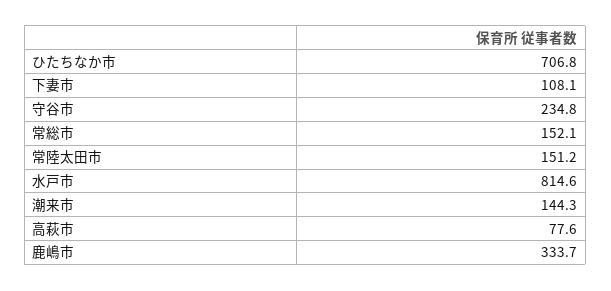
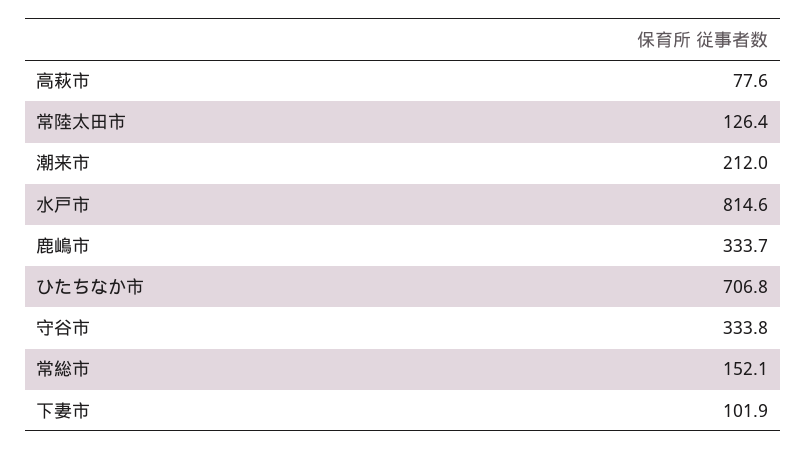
下妻市: 108.1 -> 101.9
守谷市: 234.8 -> 333.8
常陸太田市: 151.2 -> 126.4
潮来市: 144.3 -> 212

